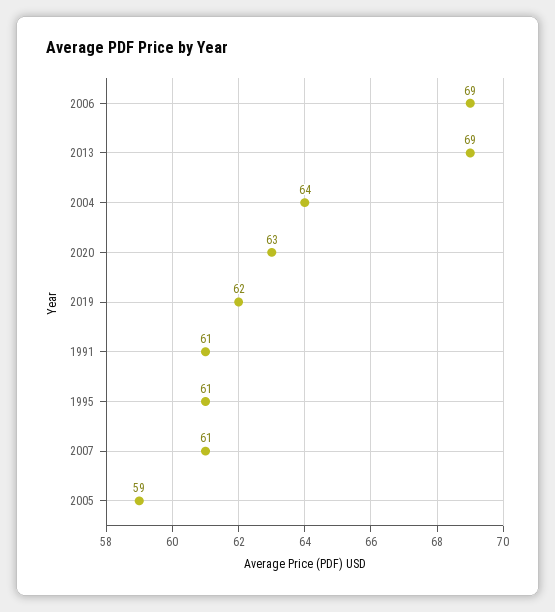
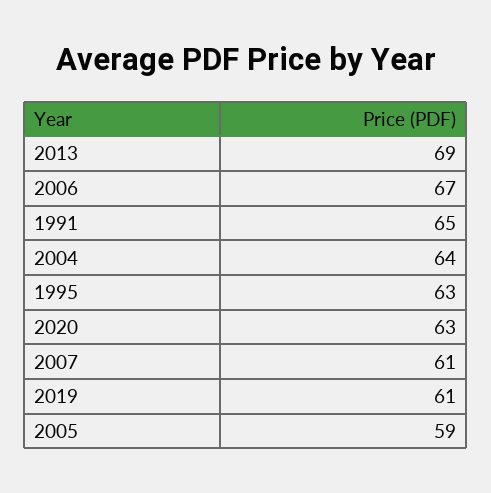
2006: 69 -> 67
2019: 62 -> 61
1991: 61 -> 65
1995: 61 -> 63

